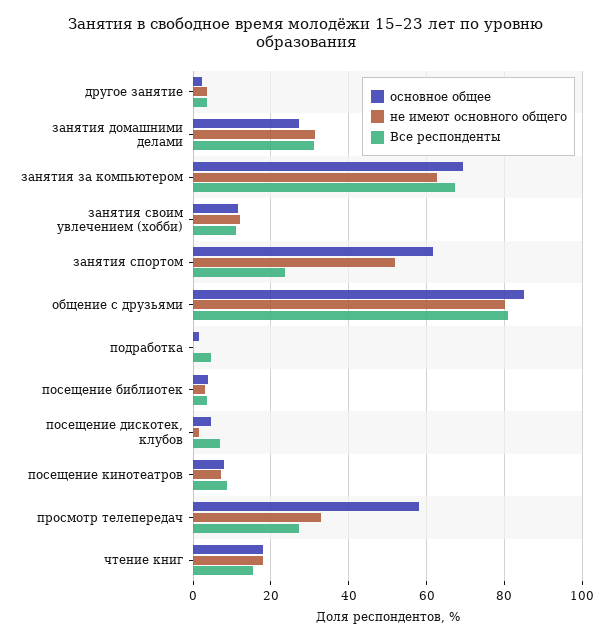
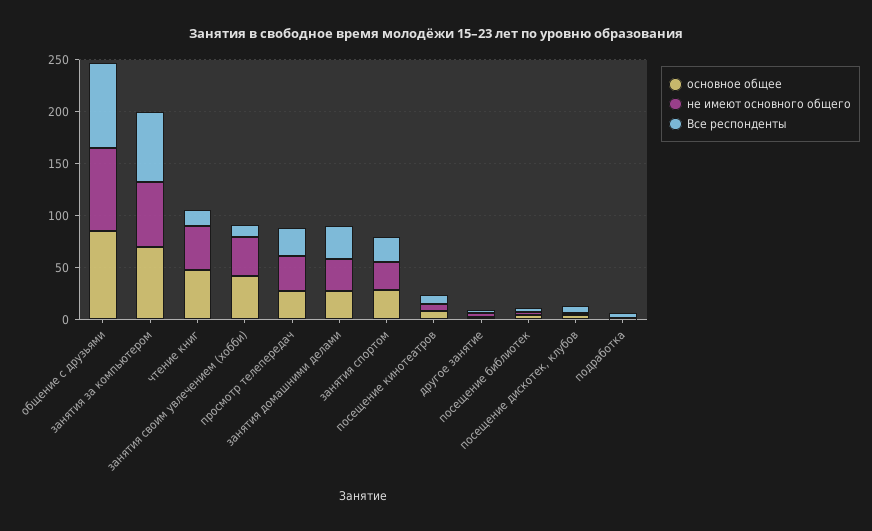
основное общее, занятия своим увлечением (хобби): 12 -> 40
не имеют основного общего, занятия своим увлечением (хобби): 12 -> 40
основное общее, занятия спортом: 62 -> 30
не имеют основного общего, занятия спортом: 52 -> 30
основное общее, просмотр телепередач: 58 -> 30
основное общее, чтение книг: 18 -> 50
не имеют основного общего, чтение книг: 18 -> 40

